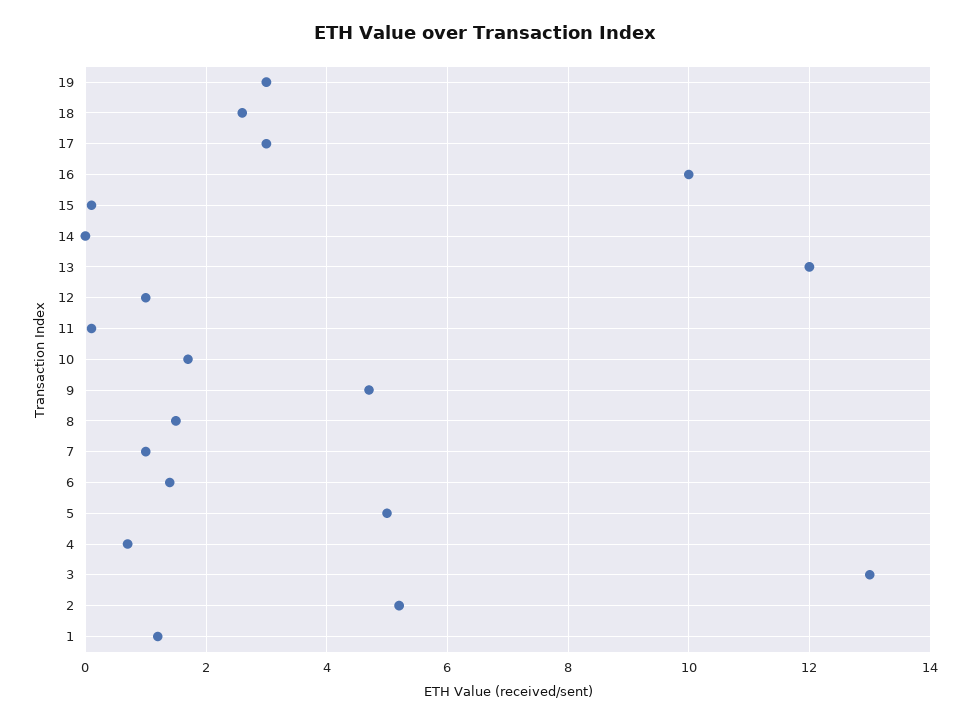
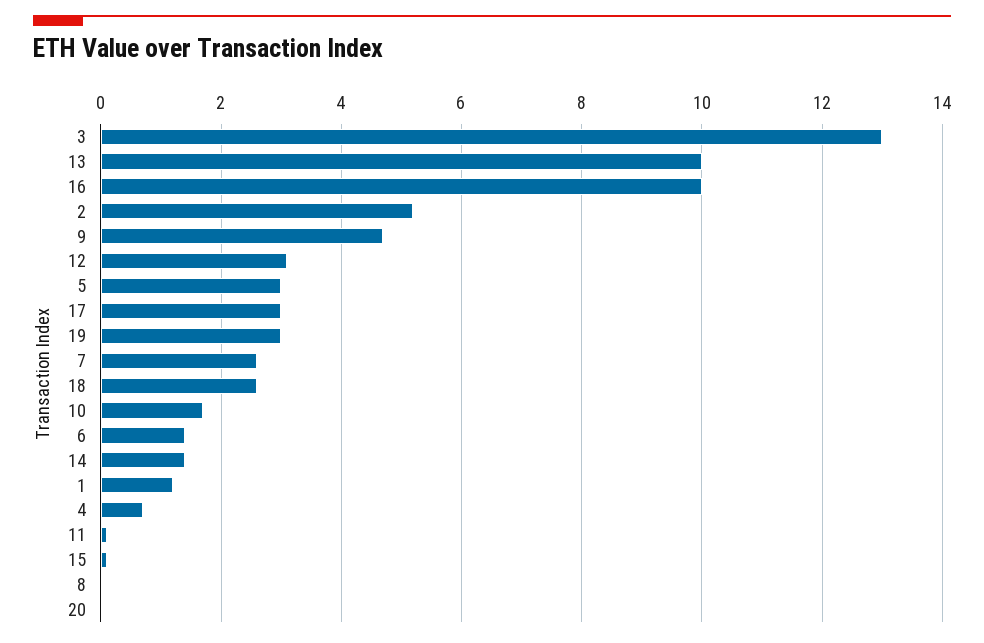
14: 0 -> 1.5
13: 12 -> 10
12: 1 -> 3
8: 1.5 -> 0
7: 1 -> 2.5
5: 5 -> 3
20: none -> 0

